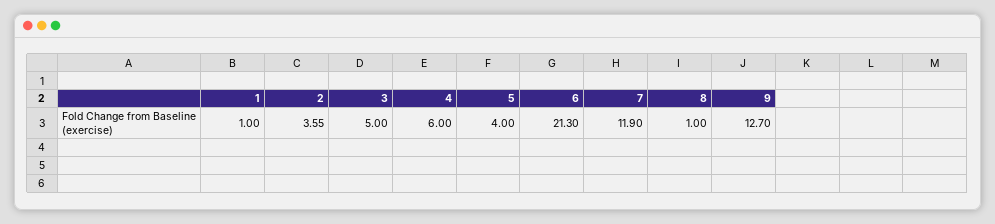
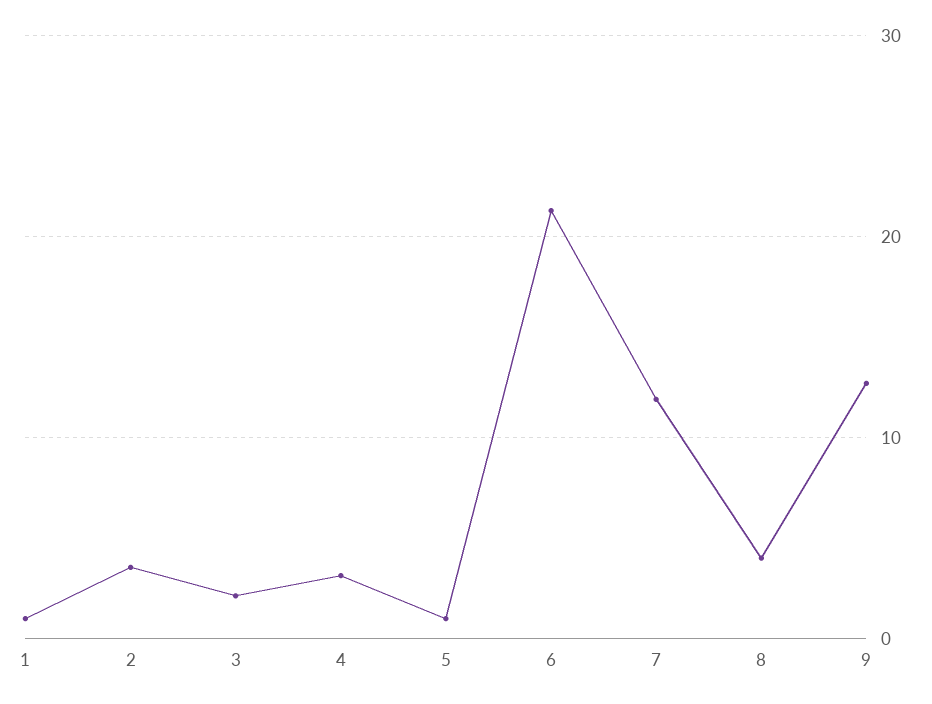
3: 5 -> 2
4: 6 -> 3
5: 4 -> 1
8: 1 -> 4

